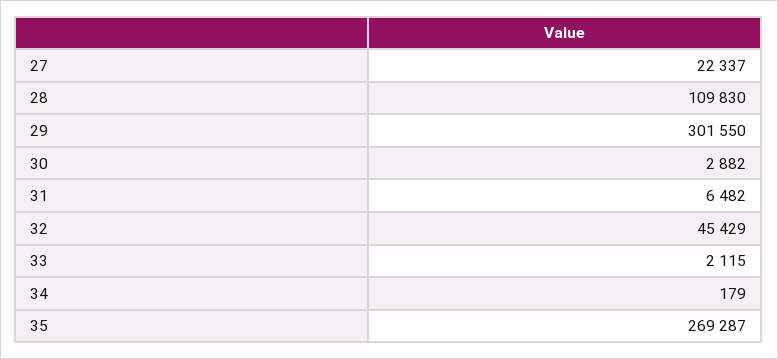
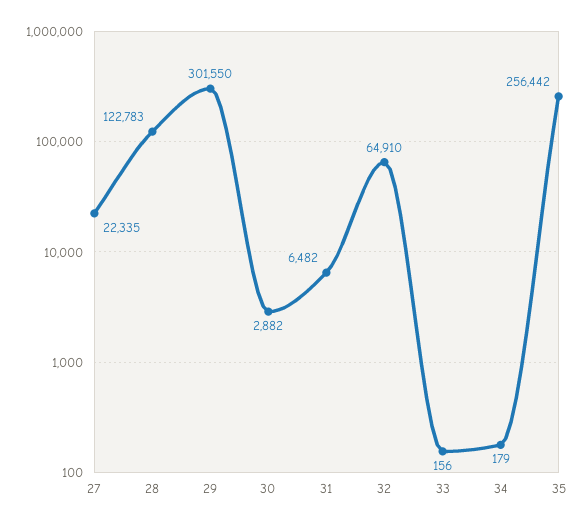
27: 22337 -> 22335
28: 109830 -> 122783
32: 45429 -> 64910
33: 2115 -> 156
35: 269287 -> 256442

